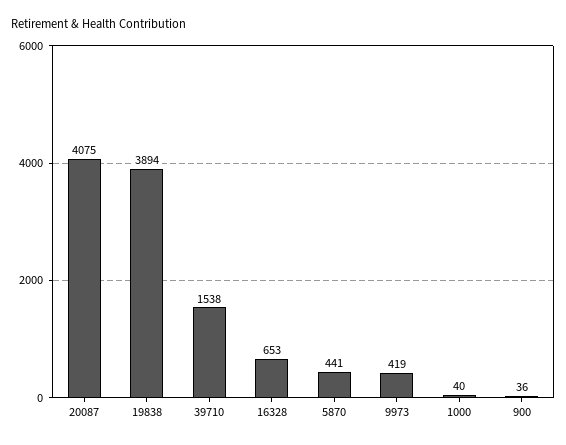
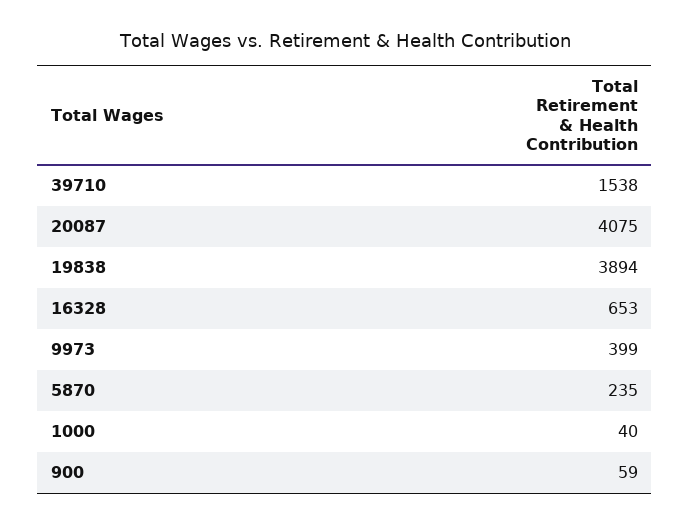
5870: 441 -> 235
9973: 419 -> 399
900: 36 -> 59

